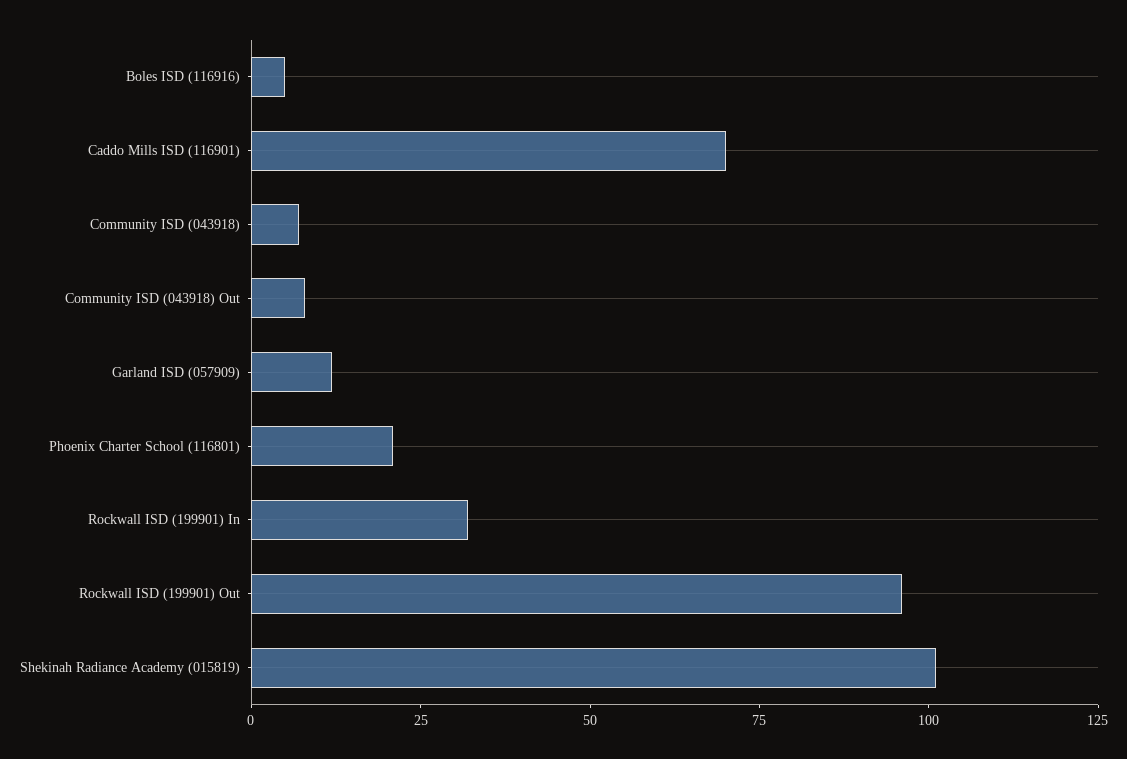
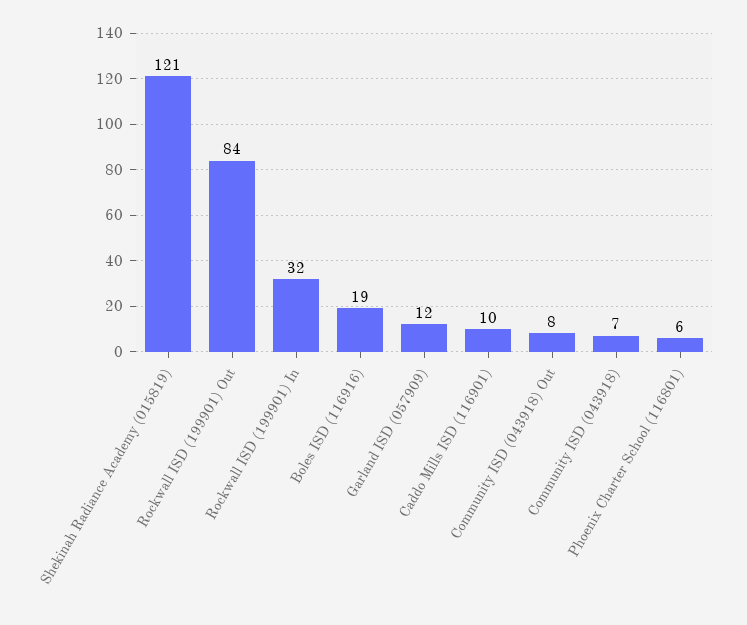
Boles ISD (116916): 5 -> 19
Caddo Mills ISD (116901): 70 -> 10
Phoenix Charter School (116801): 20 -> 6
Rockwall ISD (199901) Out: 95 -> 84
Shekinah Radiance Academy (015819): 100 -> 121

